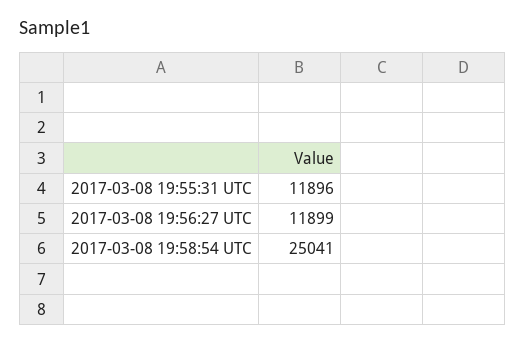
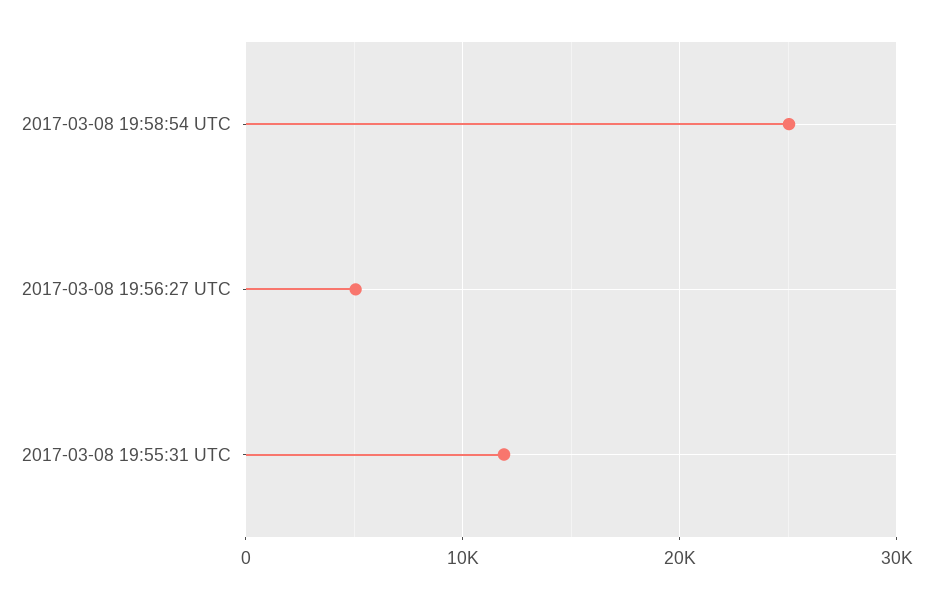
2017-03-08 19:56:27 UTC: 11899 -> 5000

